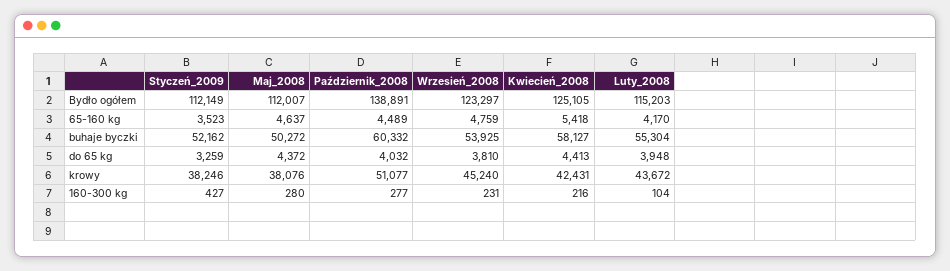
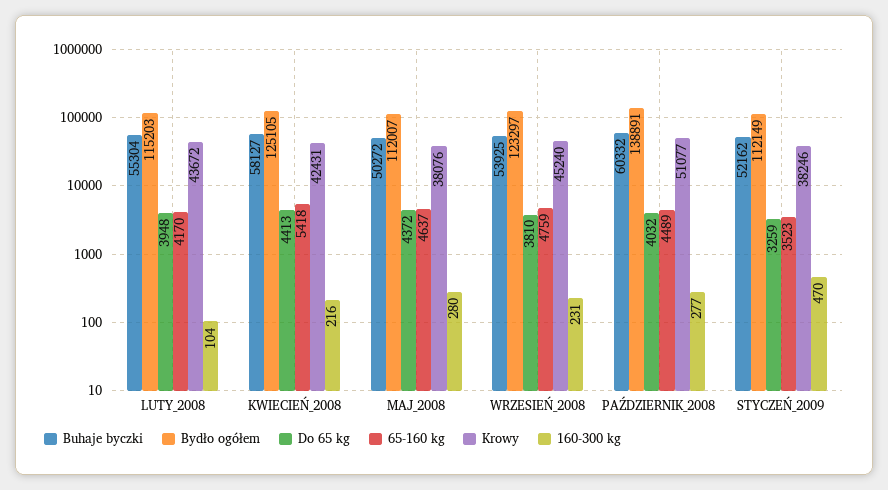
160-300 kg, Styczeń_2009: 427 -> 470

